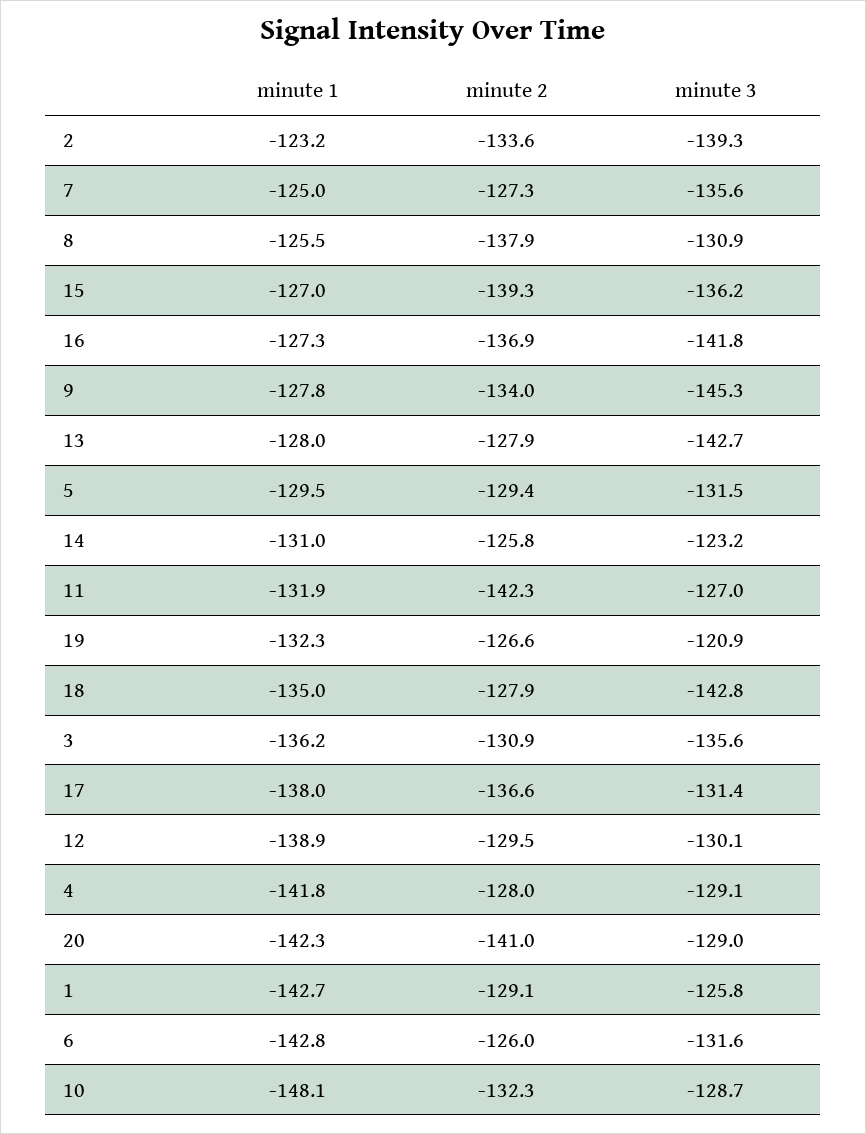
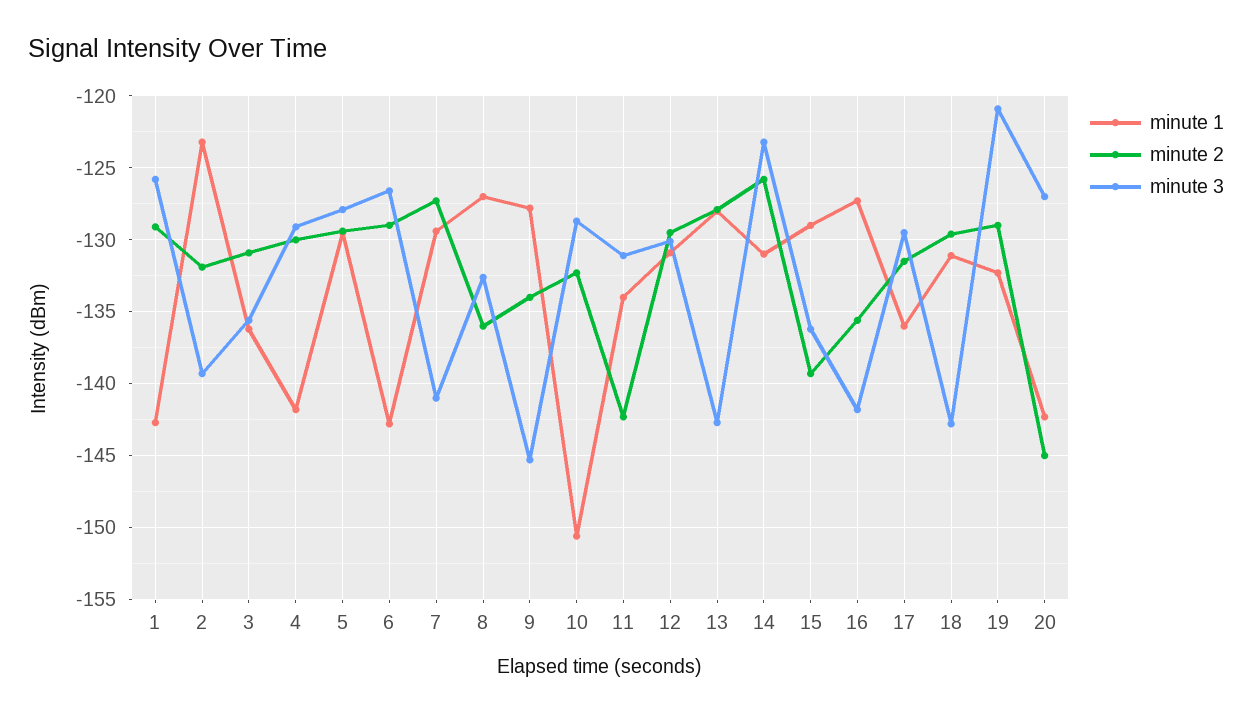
minute 2, 2: -133.6 -> -132
minute 1, 7: -125 -> -129.5
minute 3, 7: -135.6 -> -141
minute 1, 8: -125.5 -> -127
minute 2, 8: -137.9 -> -136
minute 3, 8: -130.9 -> -132.5
minute 1, 15: -127 -> -129
minute 2, 16: -136.9 -> -135.5
minute 3, 5: -131.5 -> -128
minute 1, 11: -131.9 -> -134
minute 3, 11: -127 -> -131
minute 2, 19: -126.6 -> -129
minute 1, 18: -135 -> -131
minute 2, 18: -127.9 -> -129.5
minute 1, 17: -138 -> -136
minute 2, 17: -136.6 -> -131.5
minute 3, 17: -131.4 -> -129.5
minute 1, 12: -138.9 -> -131
minute 2, 4: -128 -> -130
minute 2, 20: -141 -> -145
minute 3, 20: -129 -> -127
minute 2, 6: -126 -> -129
minute 3, 6: -131.6 -> -126.5
minute 1, 10: -148.1 -> -150.5

